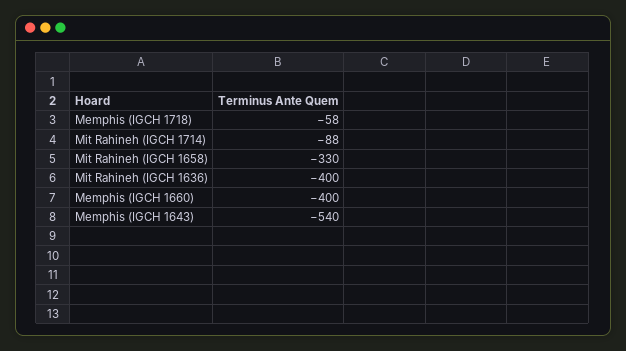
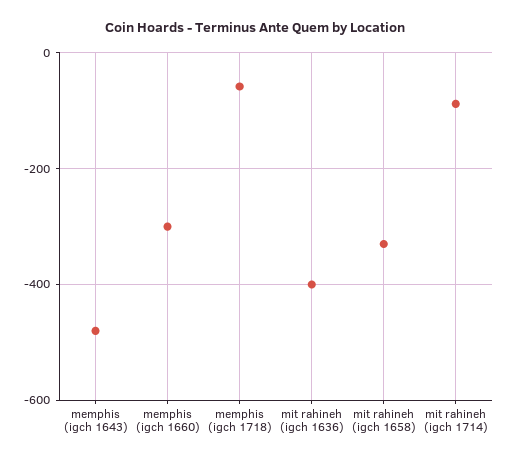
Memphis (IGCH 1660): -400 -> -300
Memphis (IGCH 1643): -540 -> -480

